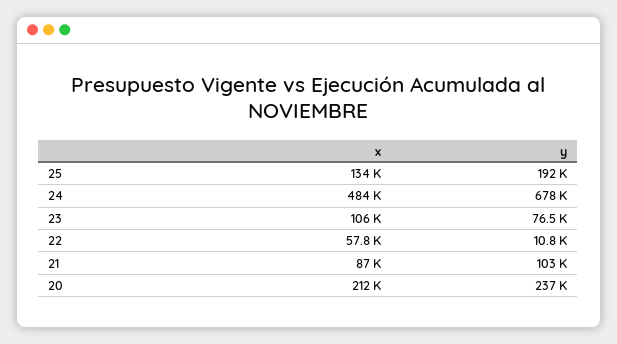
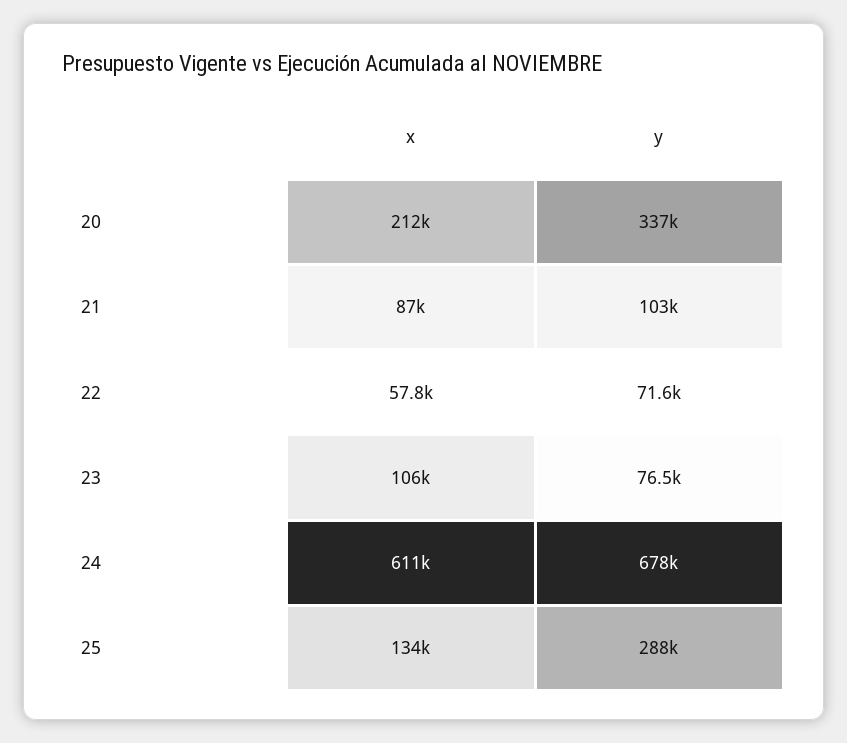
y, 25: 192000 -> 288000
x, 24: 484000 -> 611000
y, 22: 10800 -> 71600
y, 20: 237000 -> 337000

